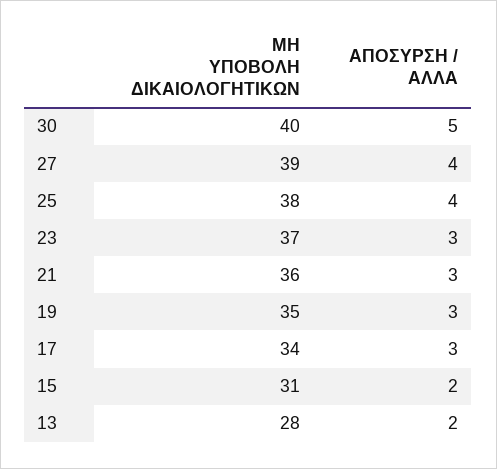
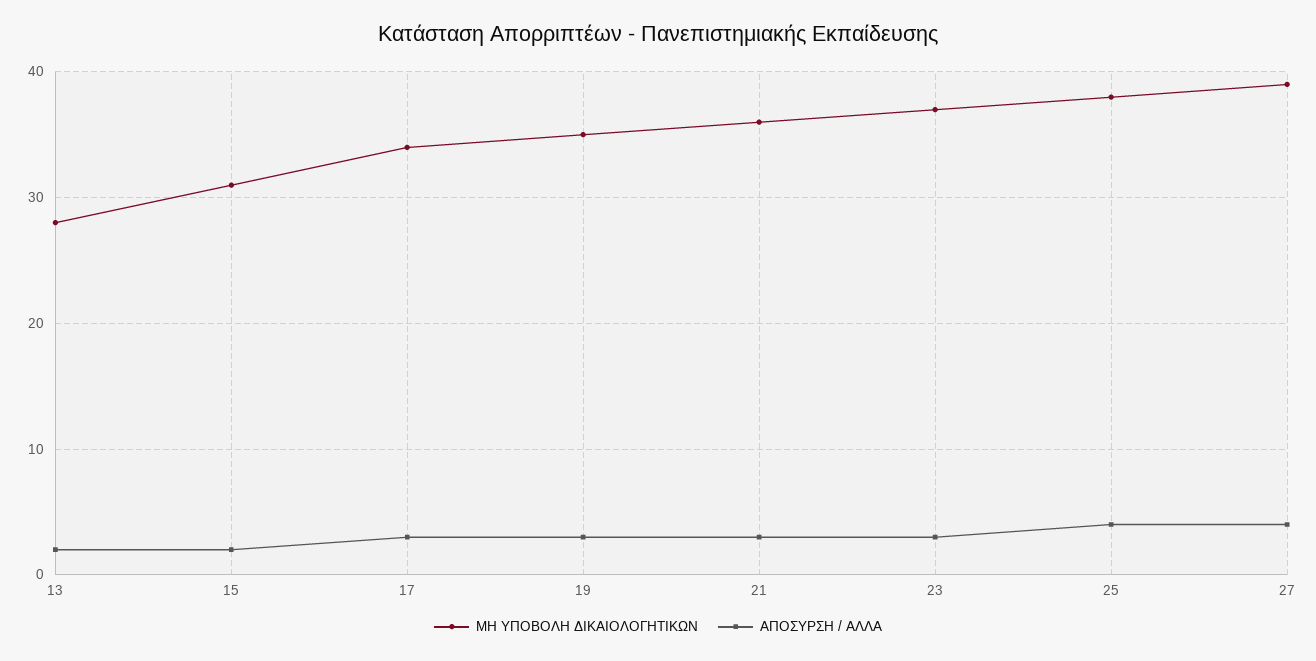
ΜΗ ΥΠΟΒΟΛΗ ΔΙΚΑΙΟΛΟΓΗΤΙΚΩΝ, 30: 40 -> none
ΑΠΟΣΥΡΣΗ / ΑΛΛΑ, 30: 5 -> none

